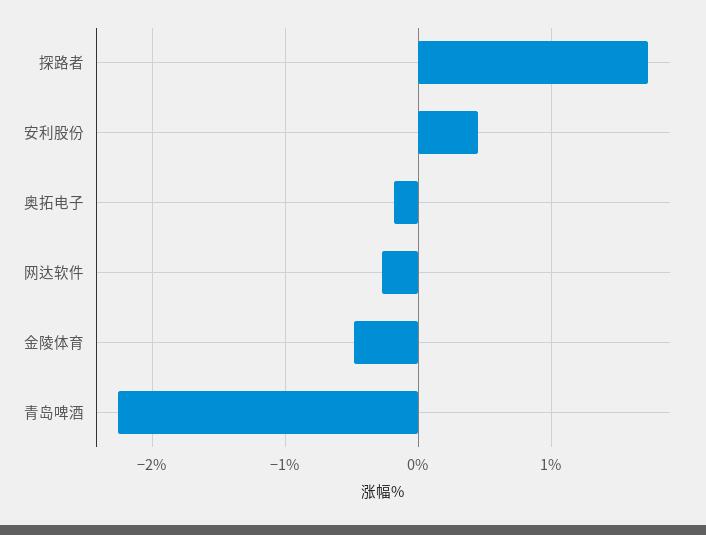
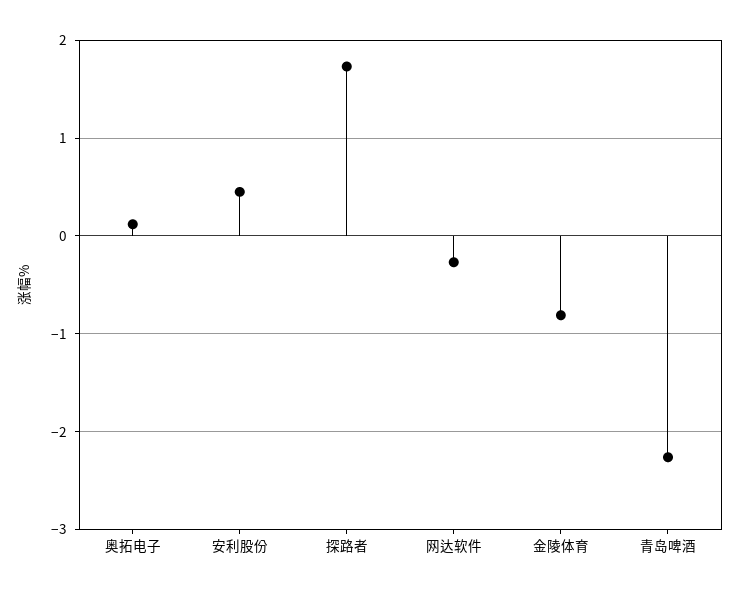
奥拓电子: -0.2 -> 0.1
金陵体育: -0.5 -> -0.8

